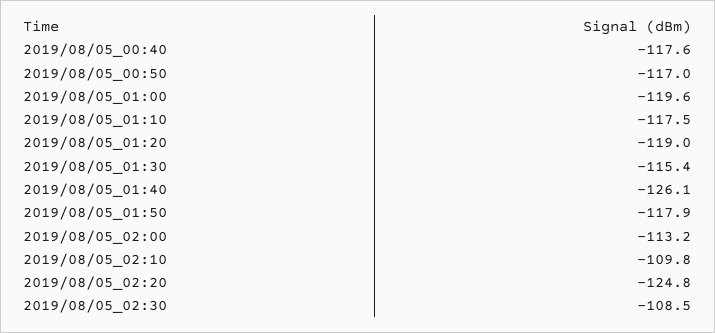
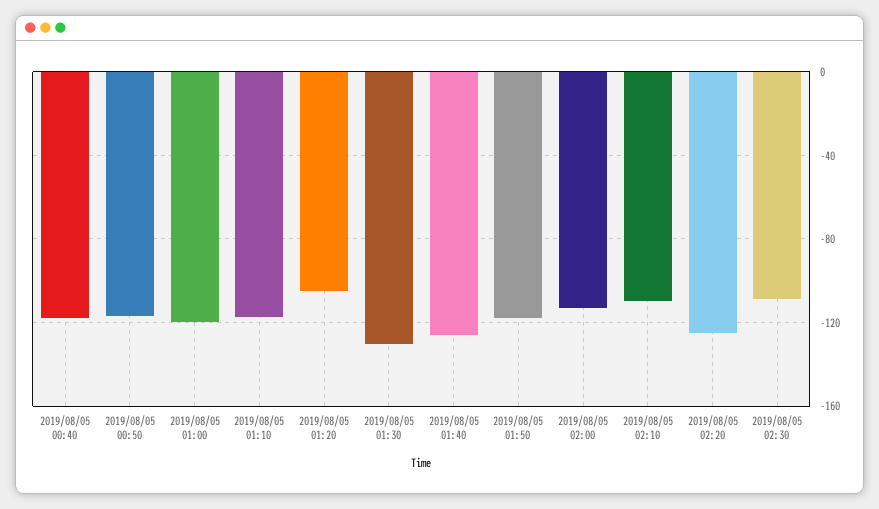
2019/08/05_01:20: -119 -> -105
2019/08/05_01:30: -115.4 -> -130

